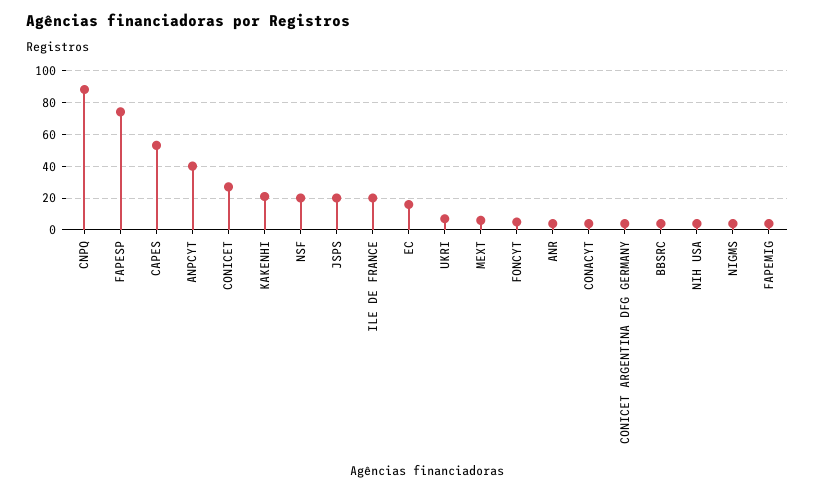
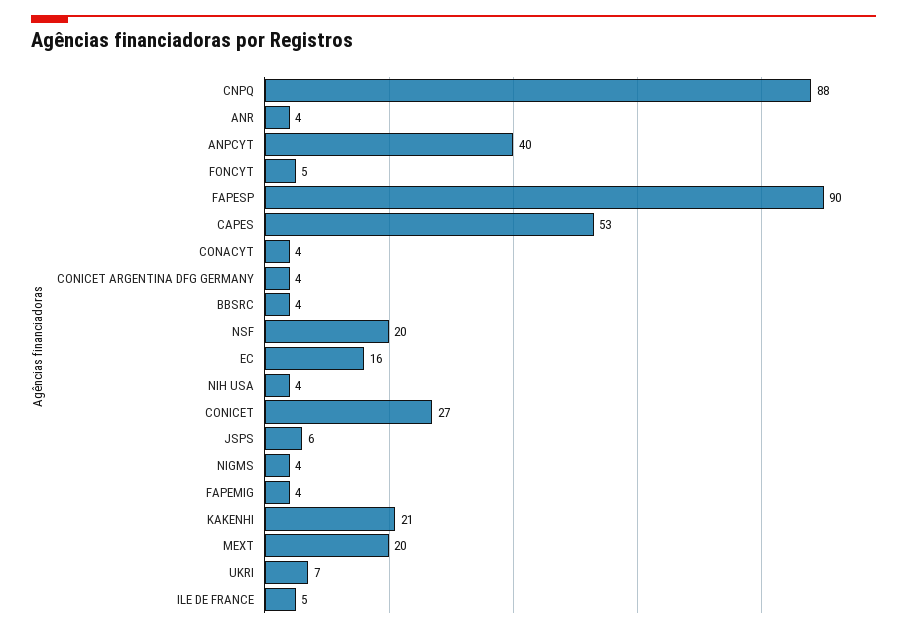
FAPESP: 75 -> 90
JSPS: 20 -> 6
ILE DE FRANCE: 20 -> 5
MEXT: 5 -> 20

